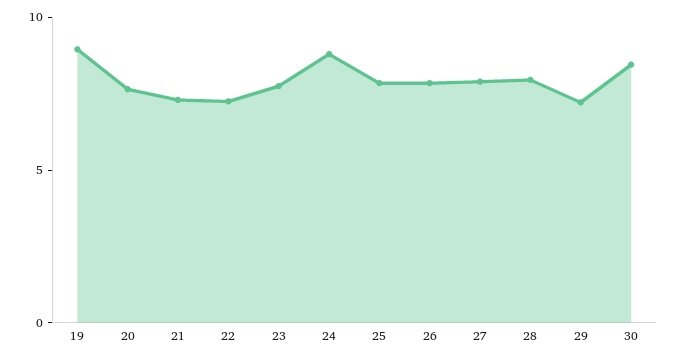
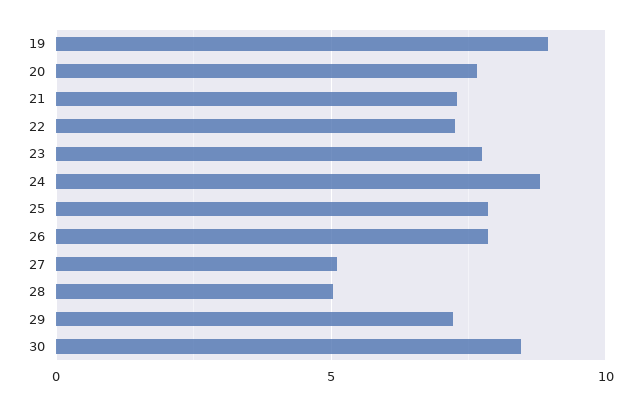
27: 8 -> 5
28: 8 -> 5

